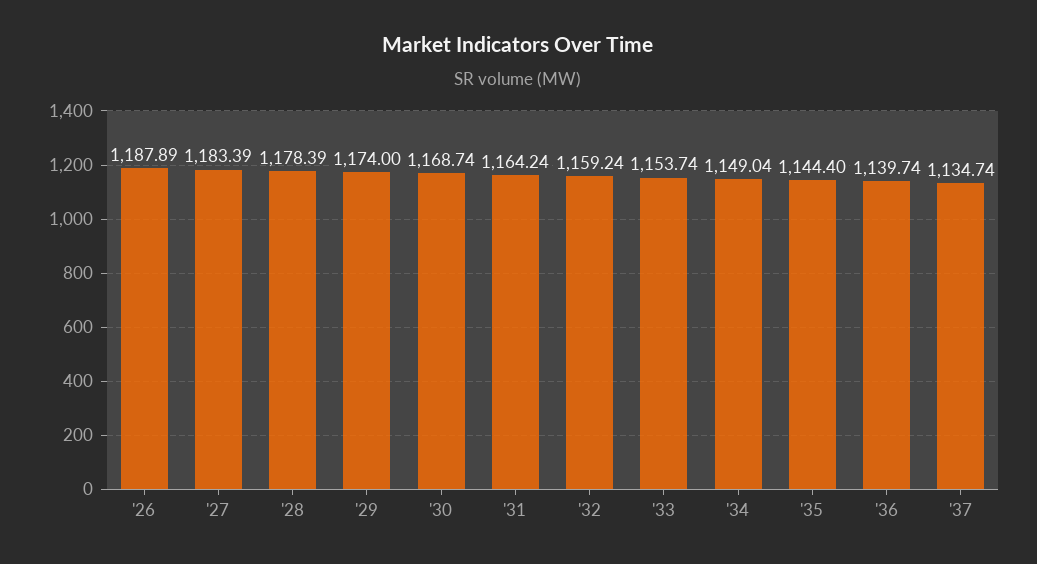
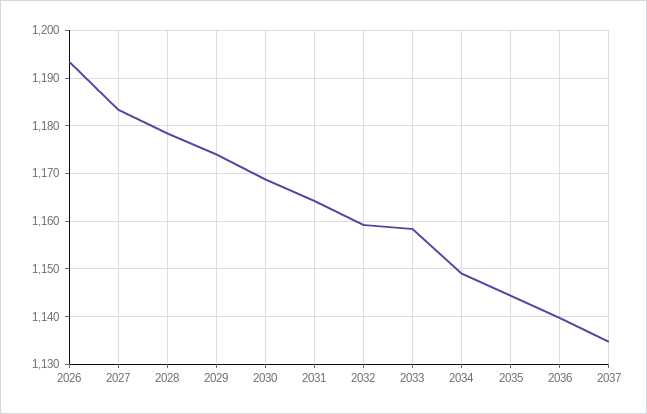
'26: 1187.89 -> 1194
'33: 1153.74 -> 1158

